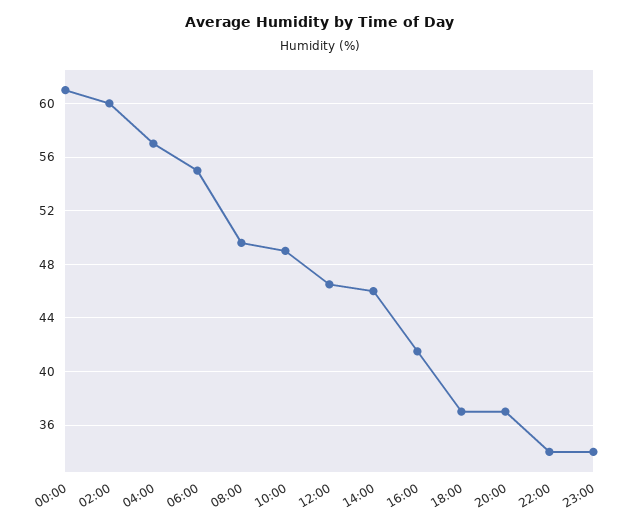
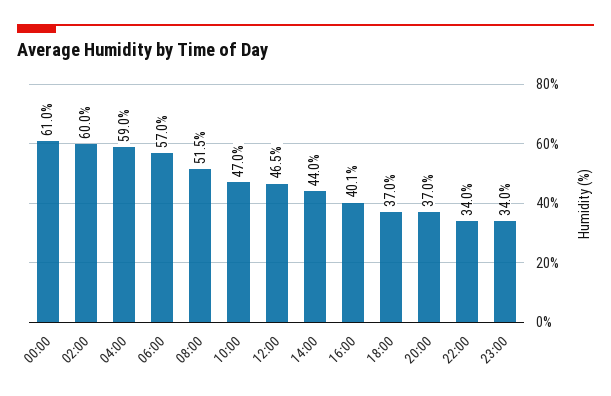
04:00: 57 -> 59
06:00: 55 -> 57
08:00: 49.5 -> 51.5
10:00: 49 -> 47
14:00: 46 -> 44
16:00: 41.5 -> 40.1

